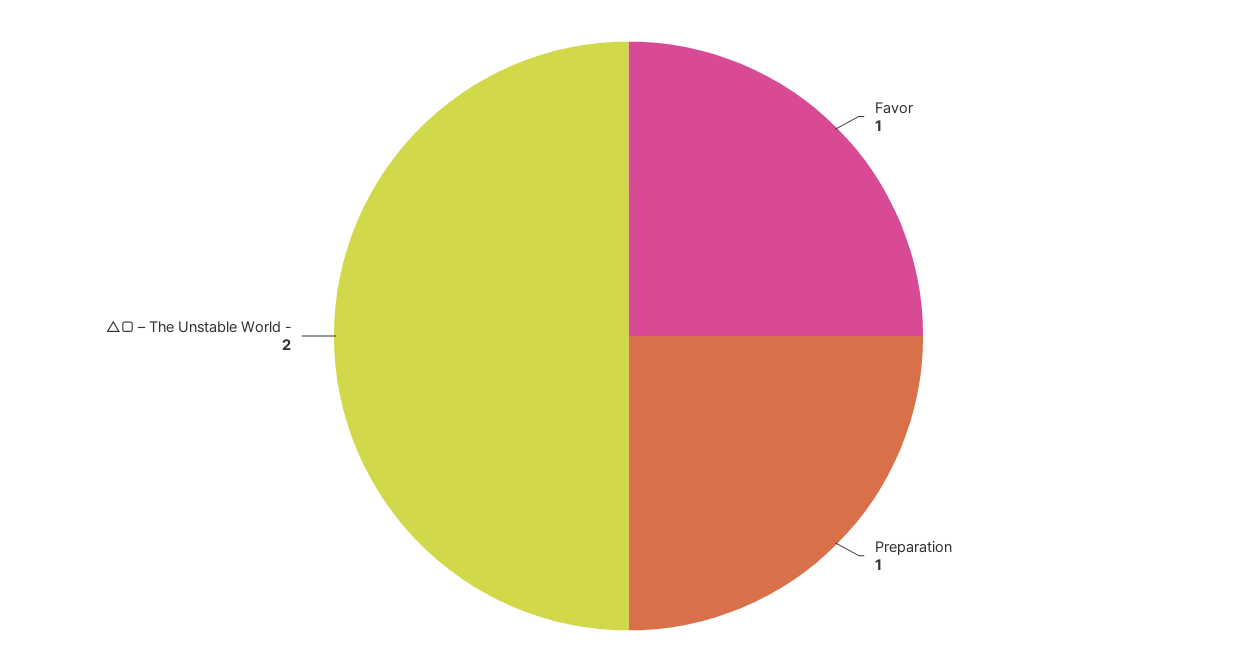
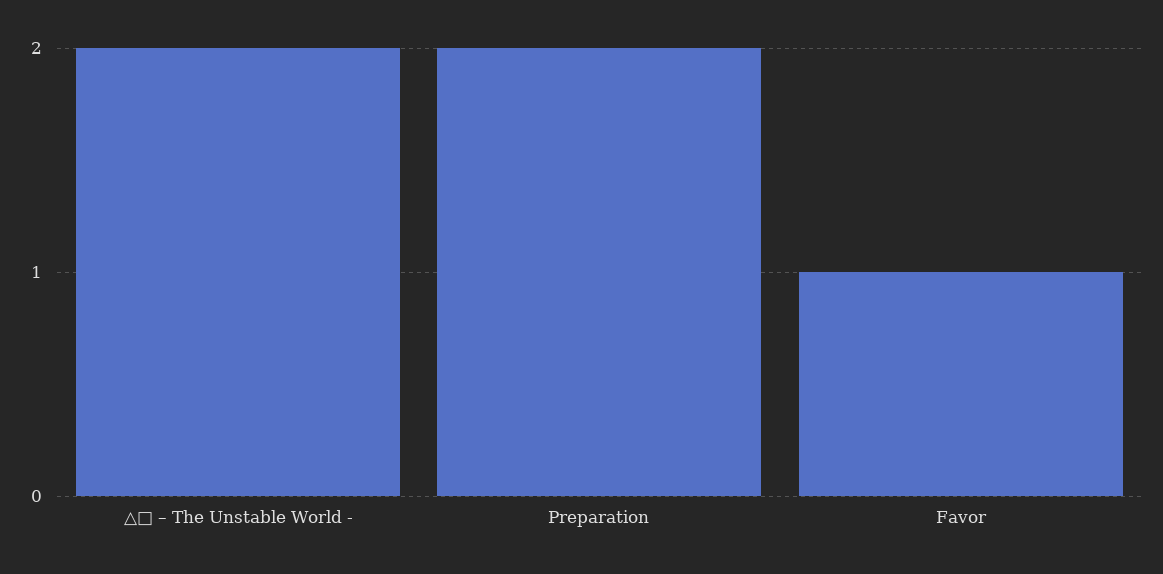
Preparation: 1 -> 2

